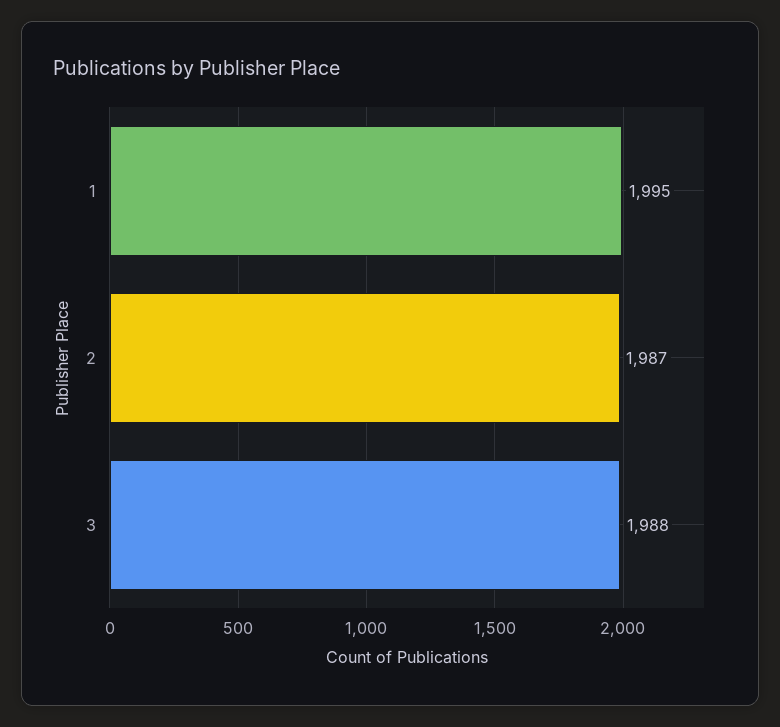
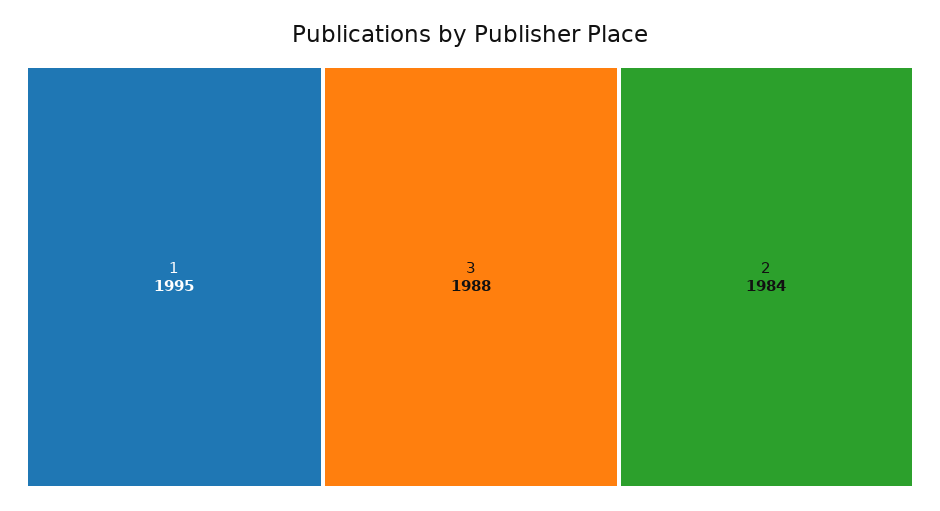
2: 1987 -> 1984

